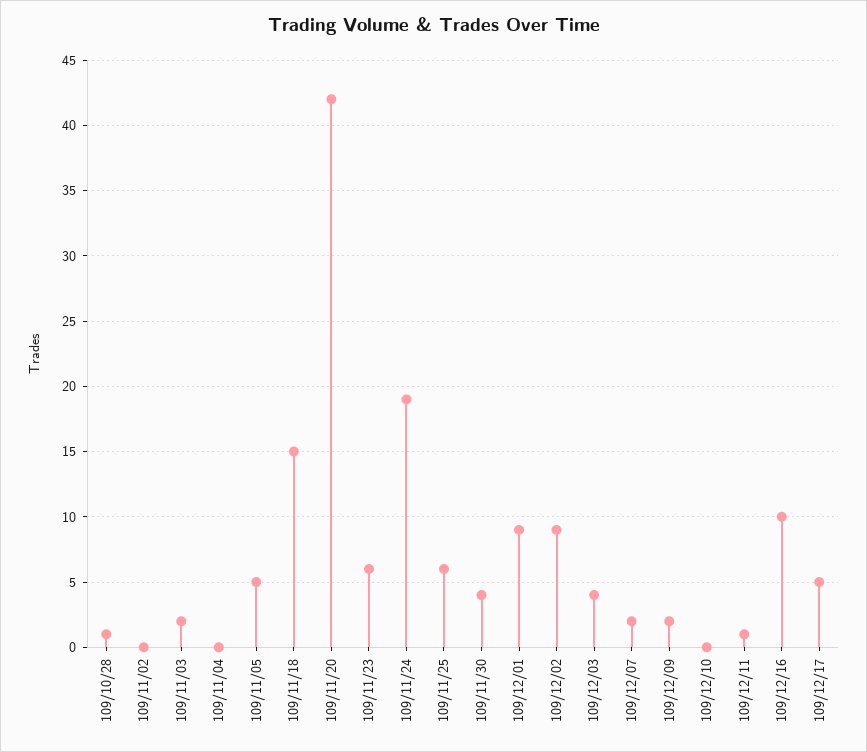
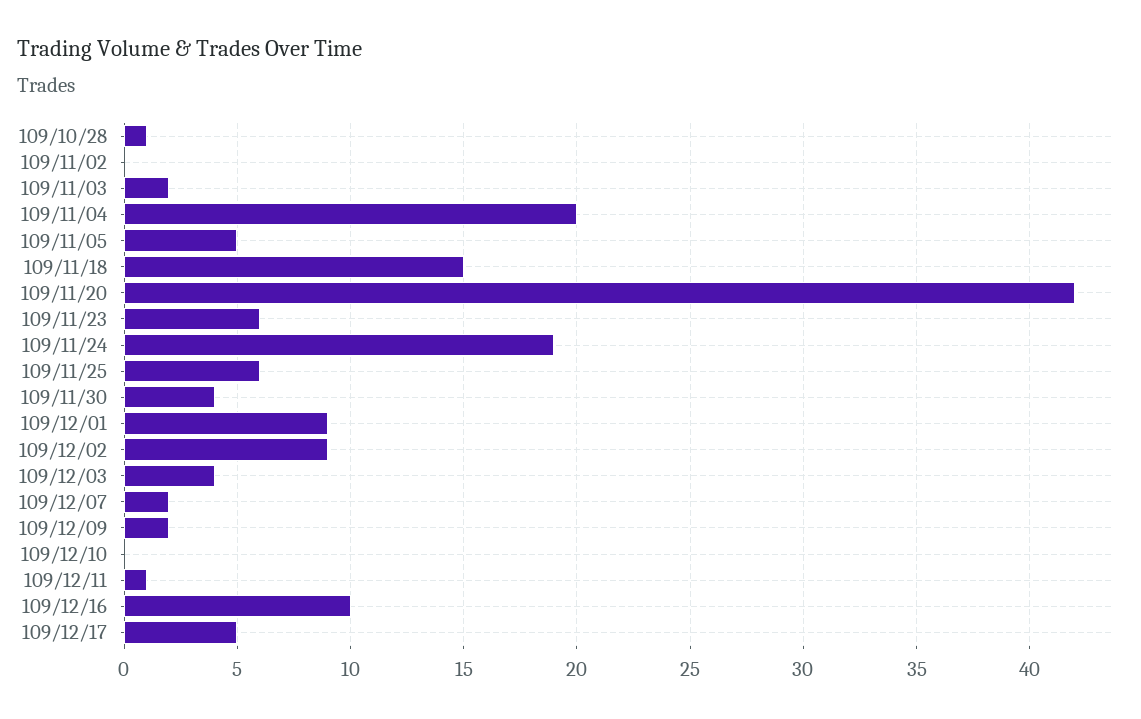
109/11/04: 0 -> 20

